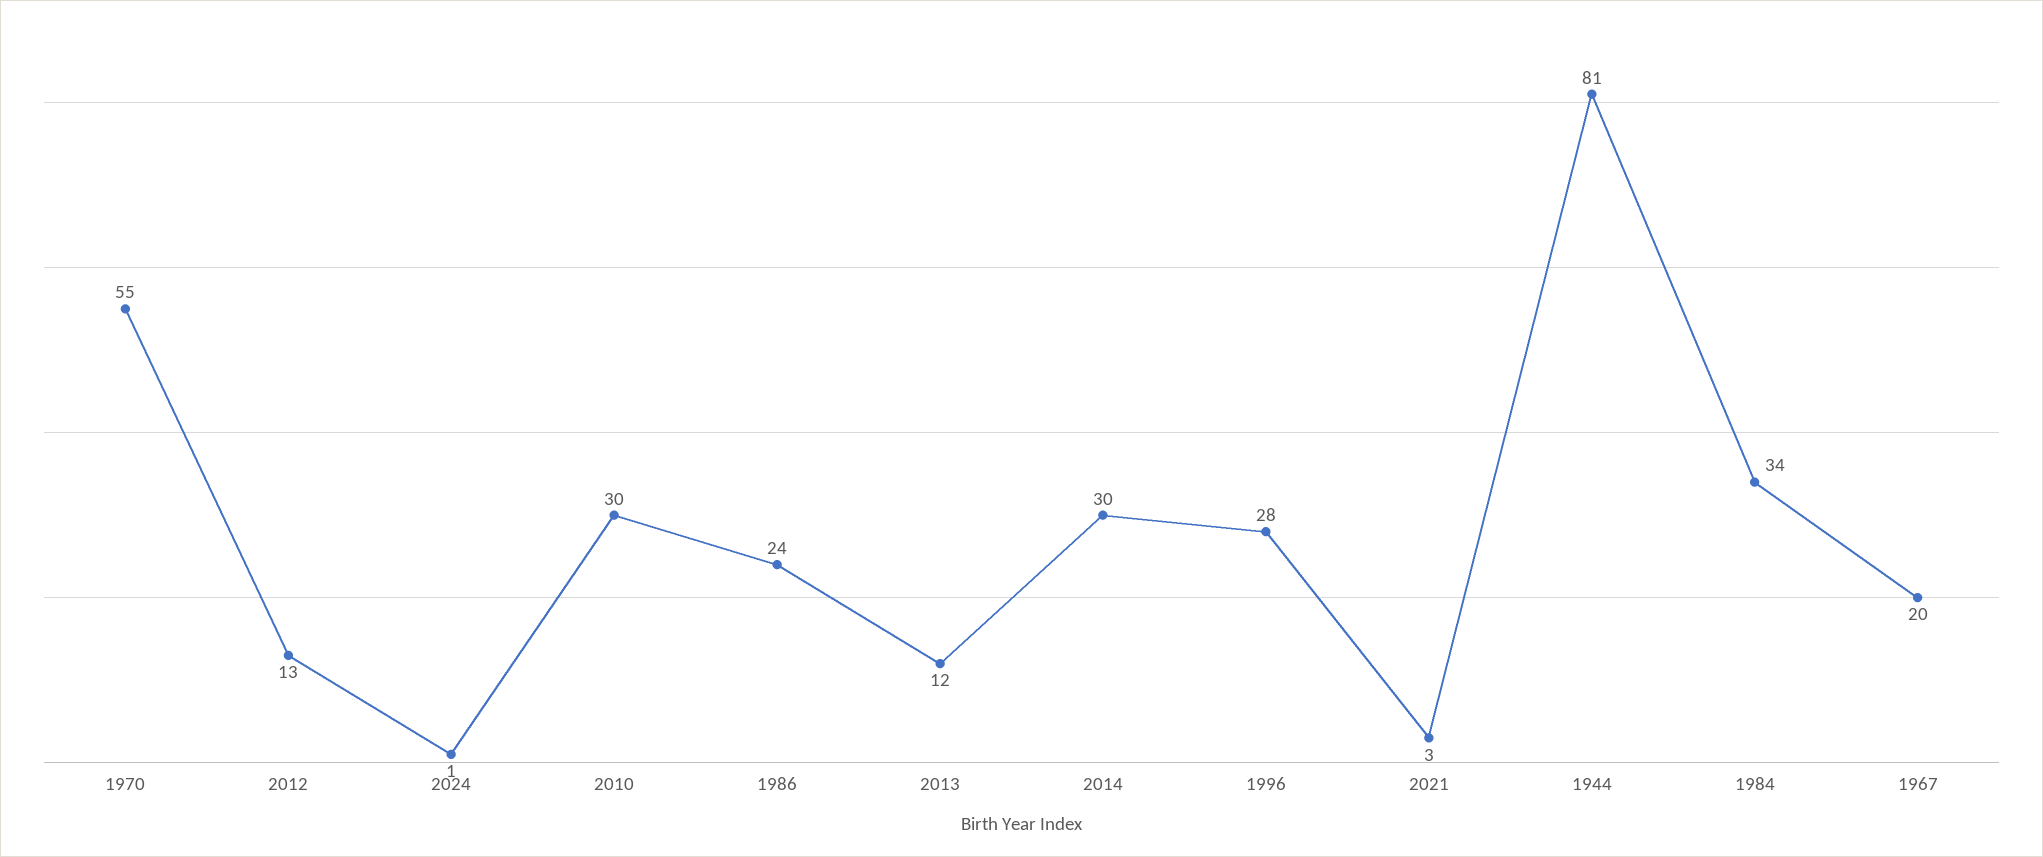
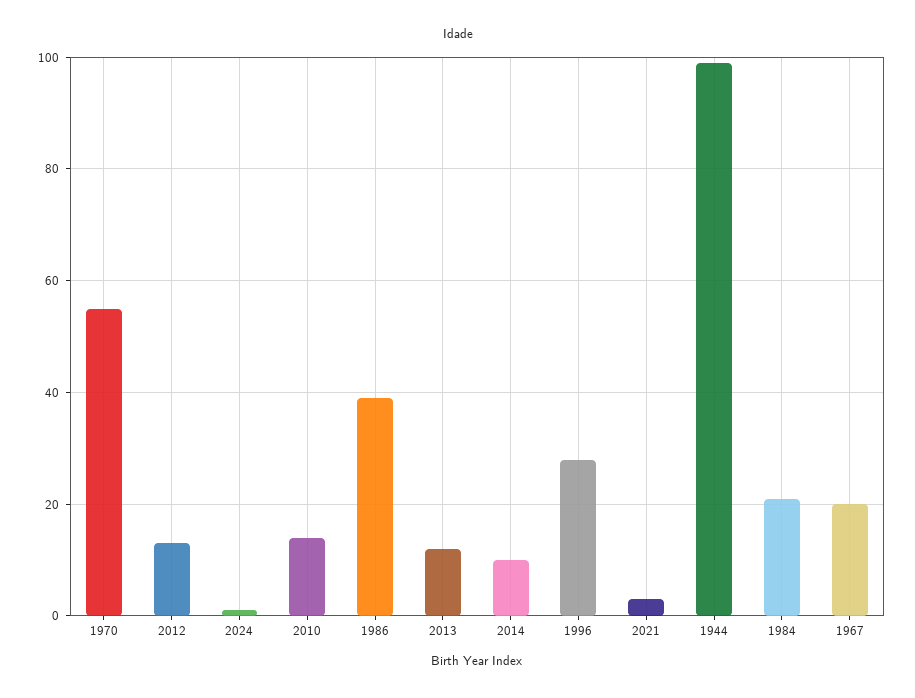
2010: 30 -> 15
1986: 24 -> 40
2014: 30 -> 10
1944: 81 -> 100
1984: 34 -> 20

